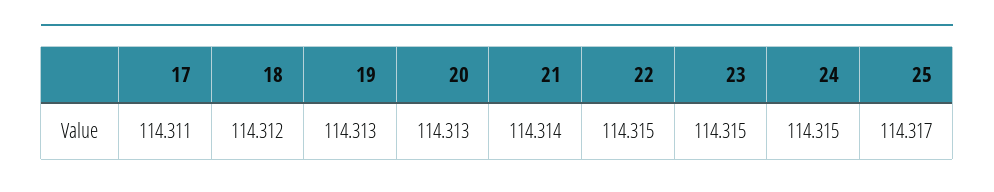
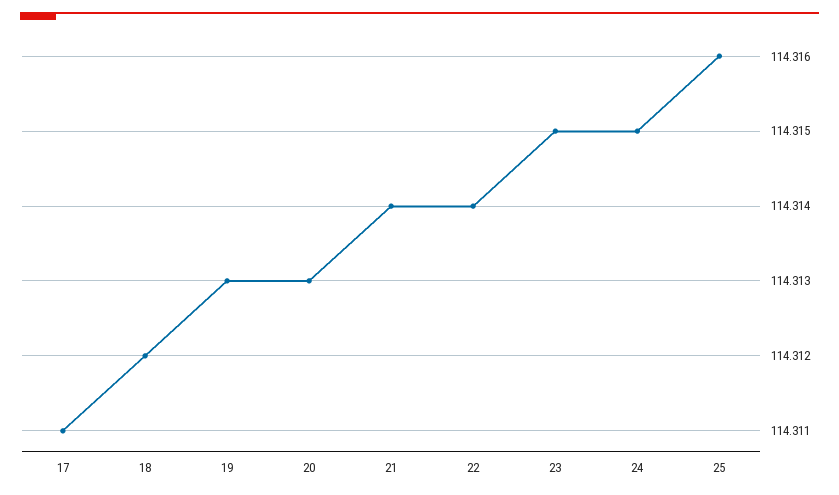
22: 114.315 -> 114.314
25: 114.317 -> 114.316

